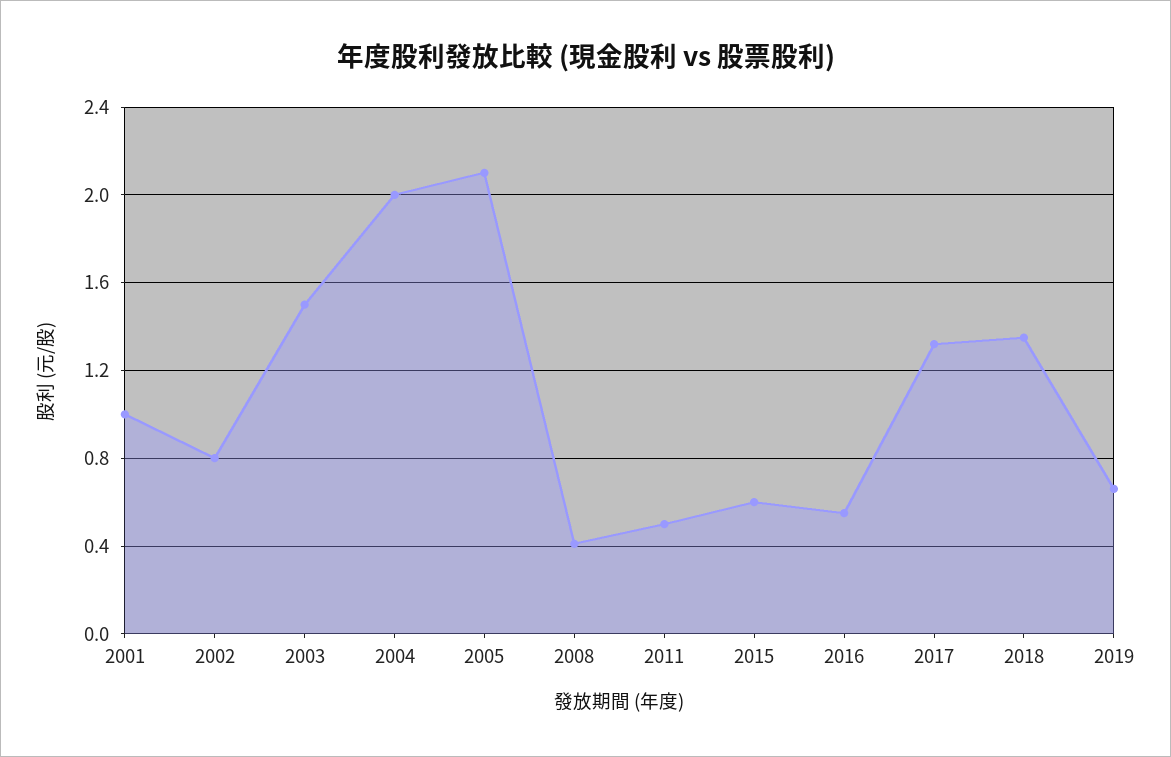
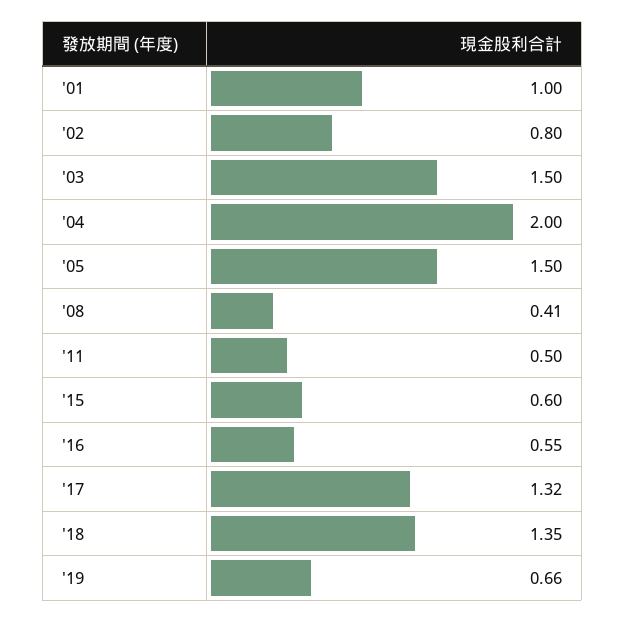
2005: 2.1 -> 1.5

